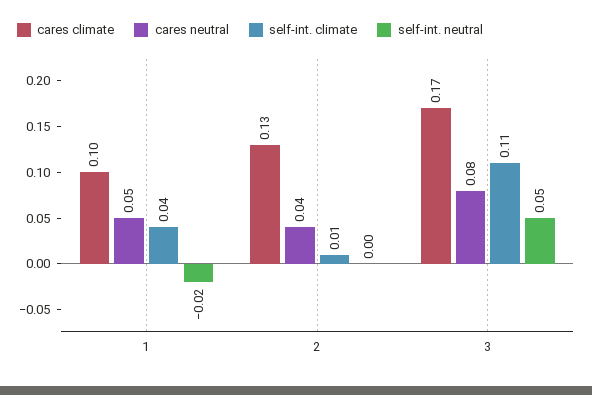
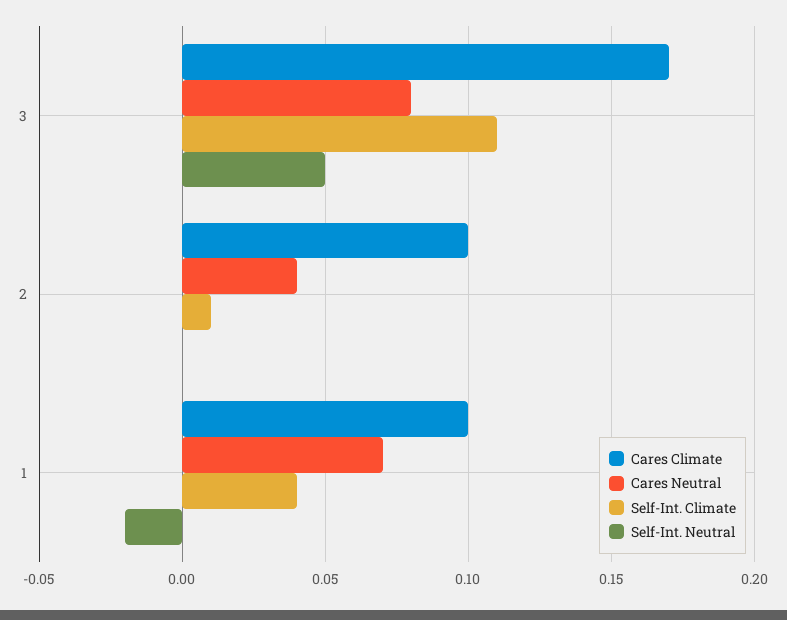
cares neutral, 1: 0.05 -> 0.07
cares climate, 2: 0.13 -> 0.1

